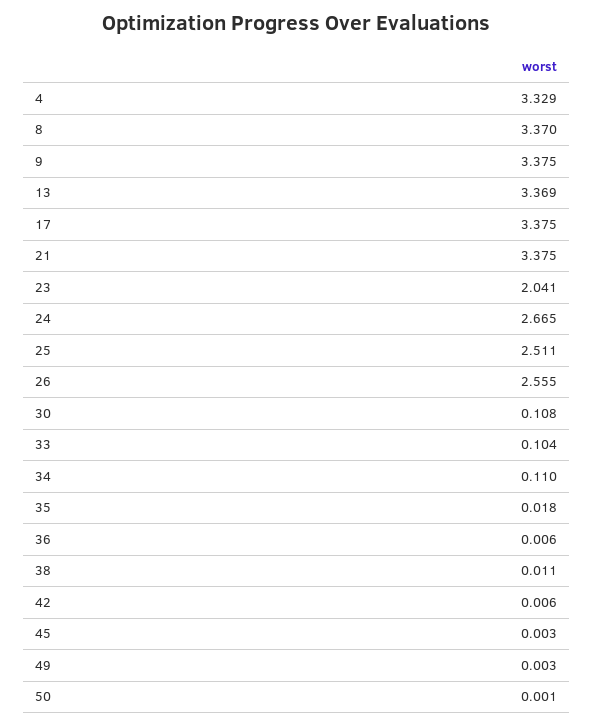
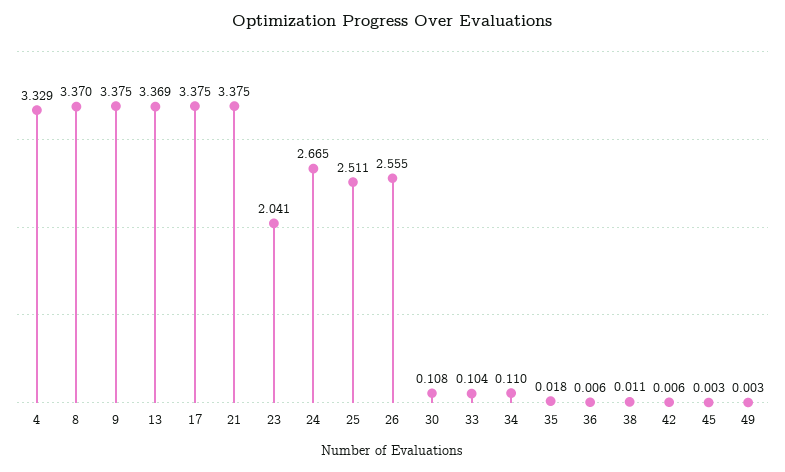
50: 0.001 -> none

